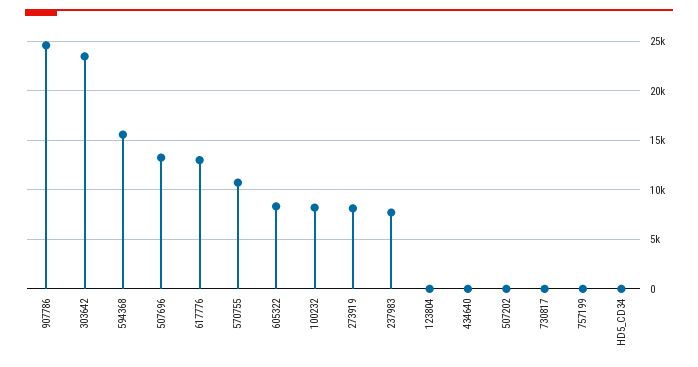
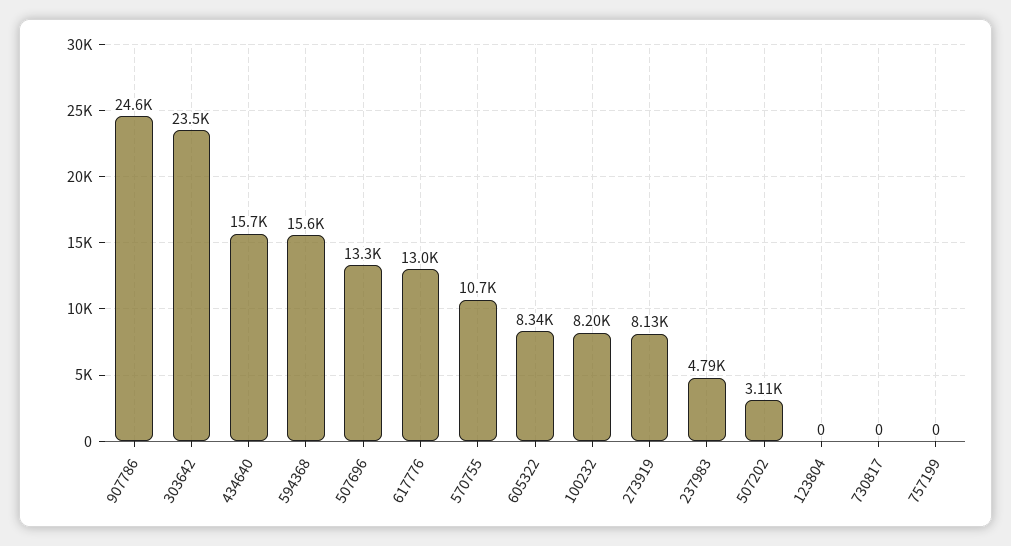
237983: 8000 -> 4790
434640: 0 -> 15700
507202: 0 -> 3110
HD5_CD34: 0 -> none

